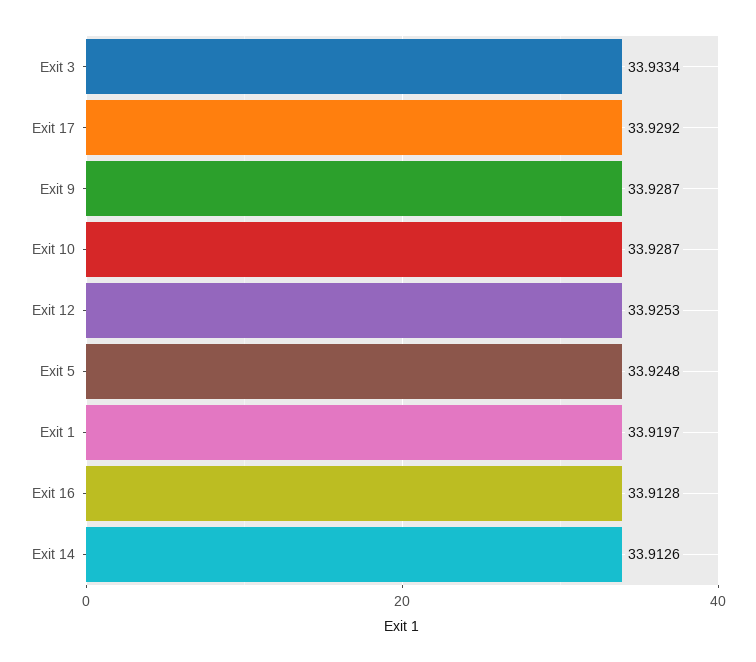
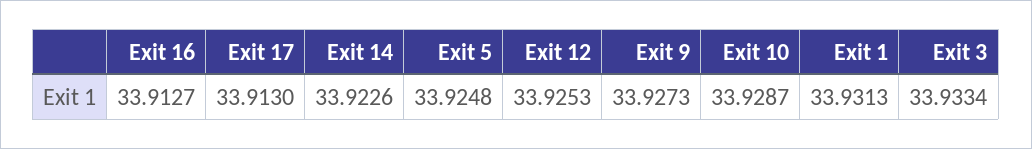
Exit 17: 33.9292 -> 33.913
Exit 9: 33.9287 -> 33.9273
Exit 1: 33.9197 -> 33.9313
Exit 16: 33.9128 -> 33.9127
Exit 14: 33.9126 -> 33.9226

